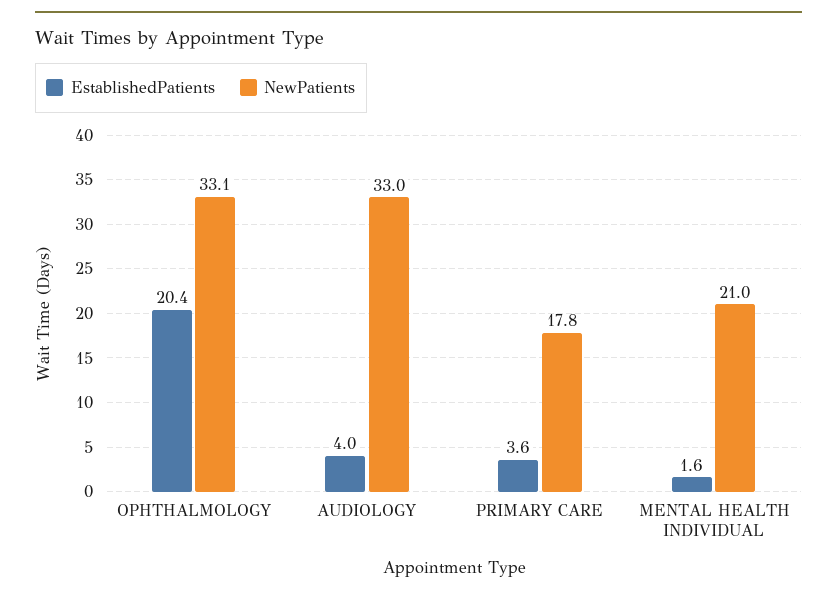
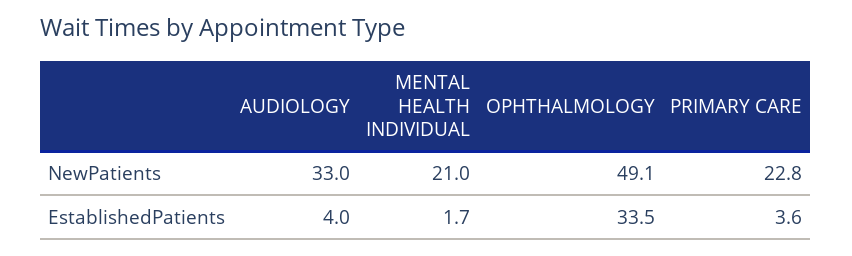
EstablishedPatients, OPHTHALMOLOGY: 20.4 -> 33.5
NewPatients, OPHTHALMOLOGY: 33.1 -> 49.1
NewPatients, PRIMARY CARE: 17.8 -> 22.8
EstablishedPatients, MENTAL HEALTH INDIVIDUAL: 1.6 -> 1.7

